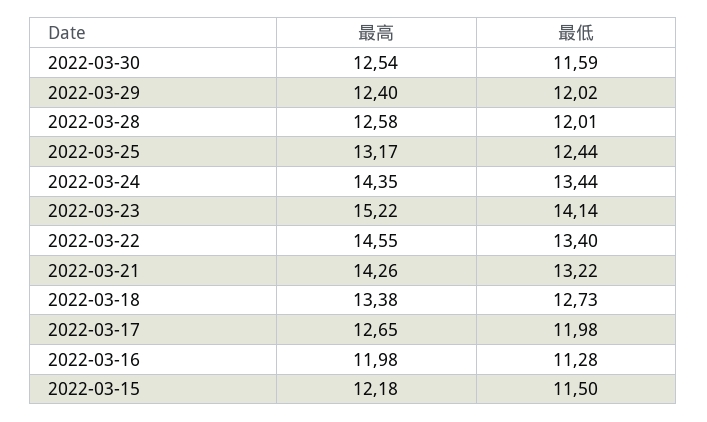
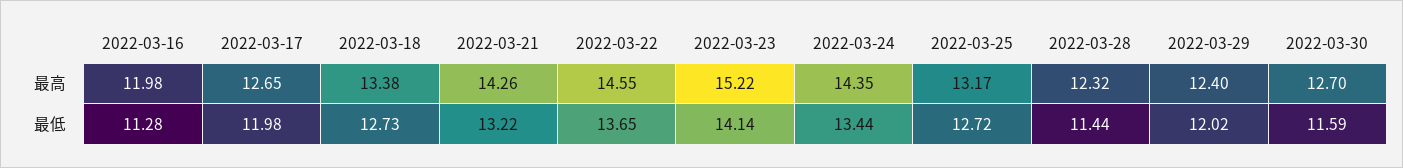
最高, 2022-03-30: 12.54 -> 12.7
最高, 2022-03-28: 12.58 -> 12.32
最低, 2022-03-28: 12.01 -> 11.44
最低, 2022-03-25: 12.44 -> 12.72
最低, 2022-03-22: 13.4 -> 13.65
最高, 2022-03-15: 12.18 -> none
最低, 2022-03-15: 11.5 -> none

